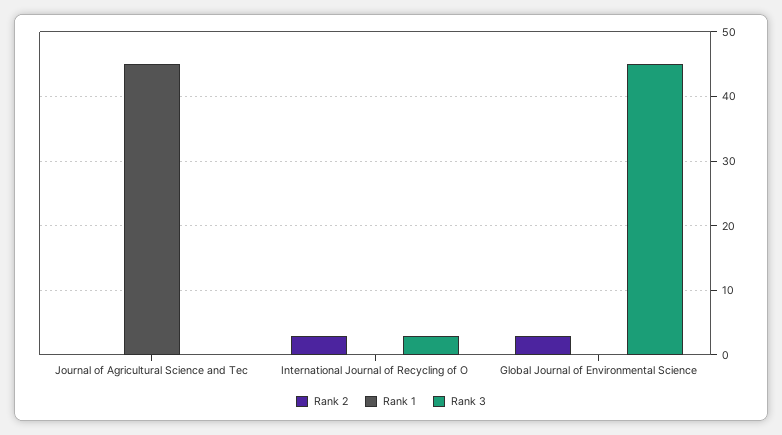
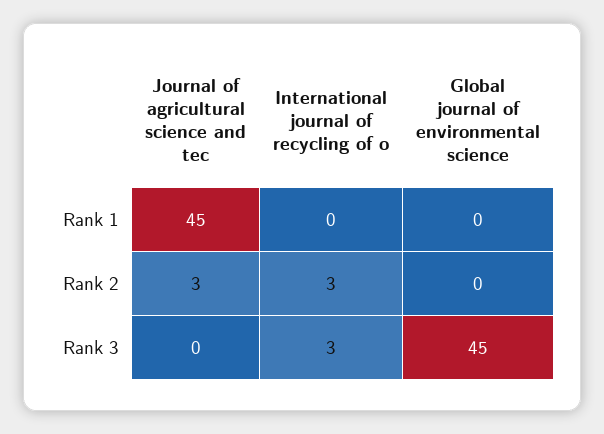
Rank 2, Journal of Agricultural Science and Tec: 0 -> 3
Rank 2, Global Journal of Environmental Science: 3 -> 0

